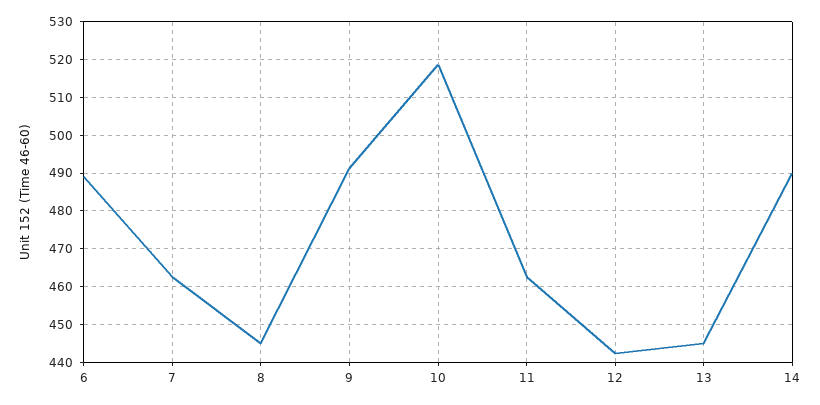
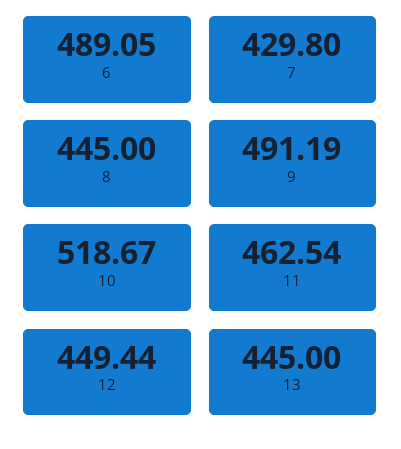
7: 462 -> 429.8
12: 442 -> 449.44
14: 490 -> none

